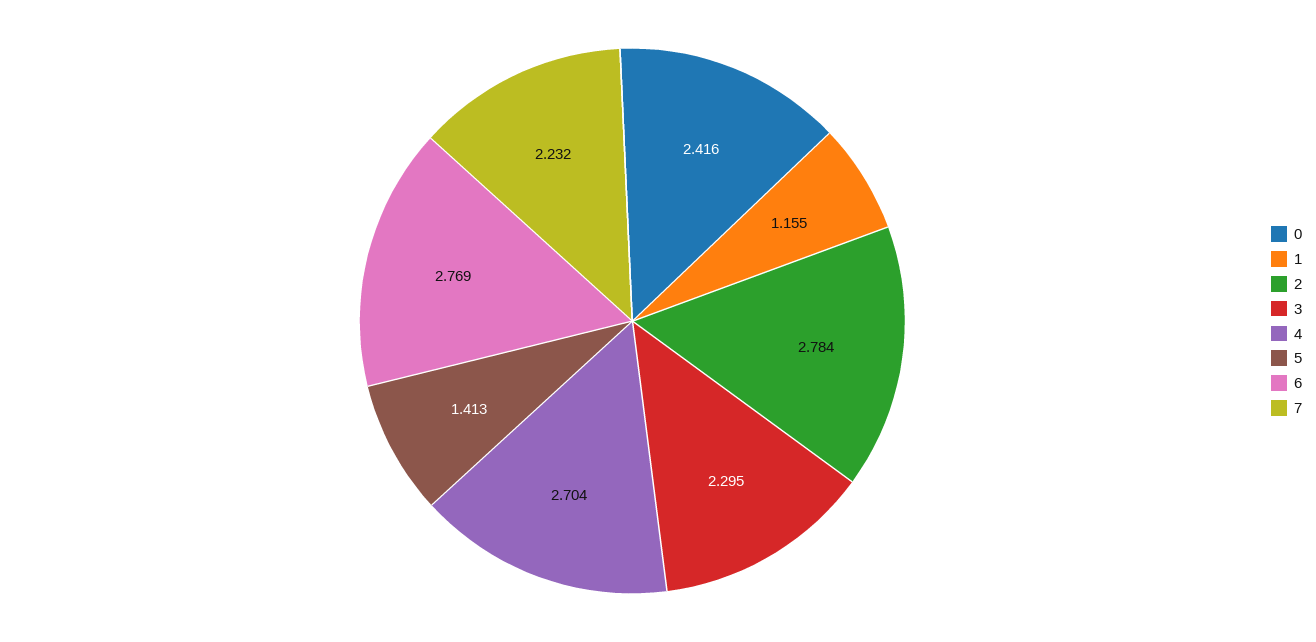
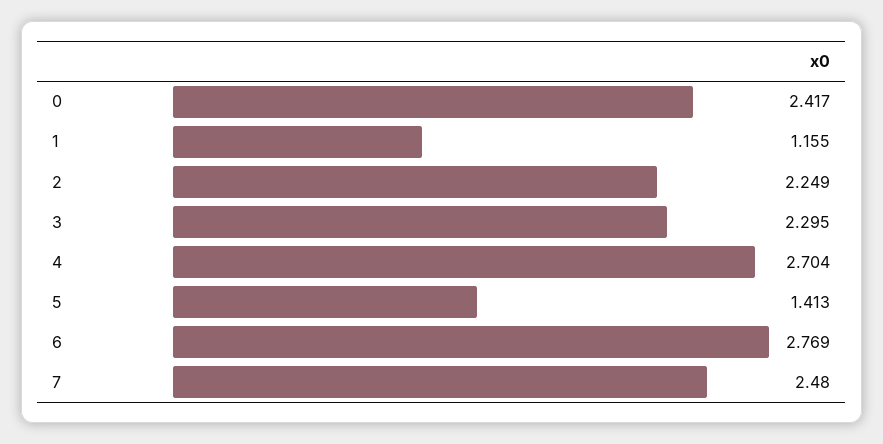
0: 2.416 -> 2.417
2: 2.784 -> 2.249
7: 2.232 -> 2.48

